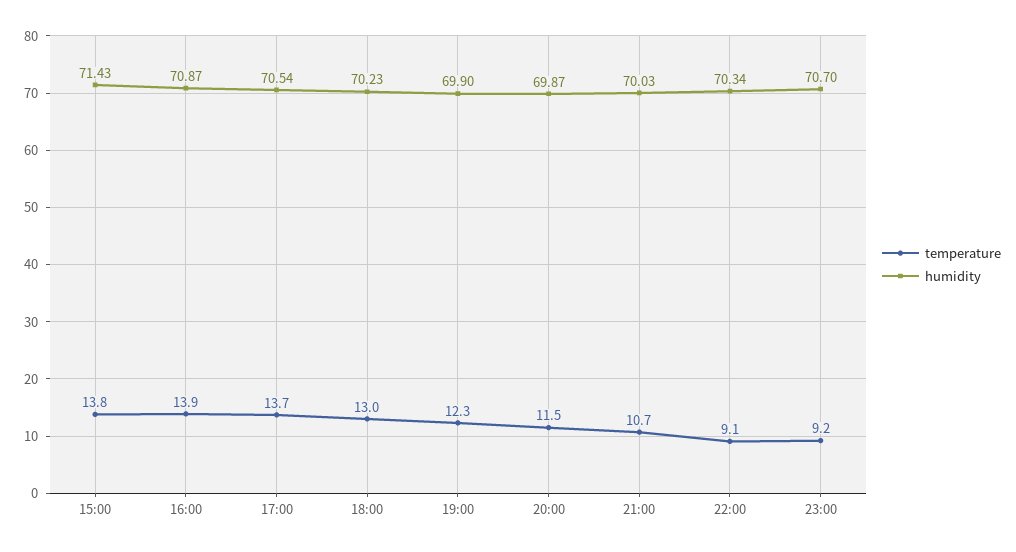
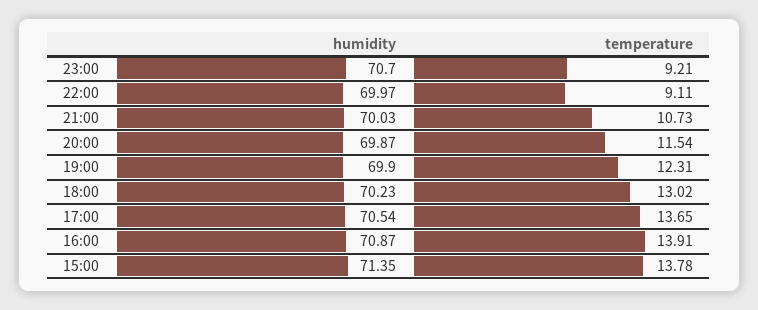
humidity, 15:00: 71.43 -> 71.35
humidity, 22:00: 70.34 -> 69.97

